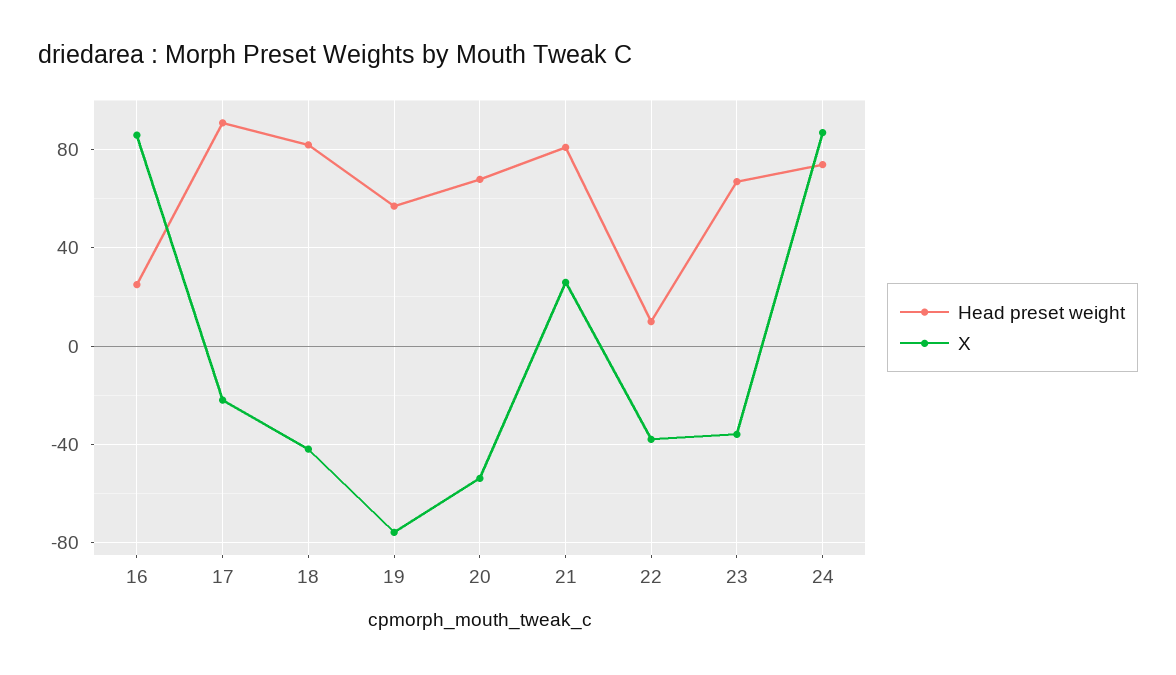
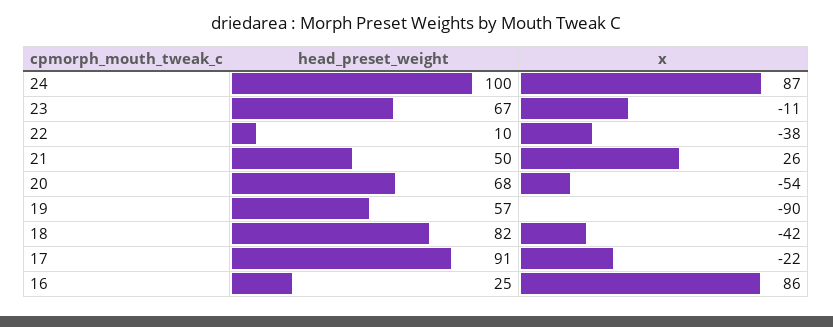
X, 19: -75 -> -90
Head preset weight, 21: 80 -> 50
X, 23: -35 -> -11
Head preset weight, 24: 75 -> 100

